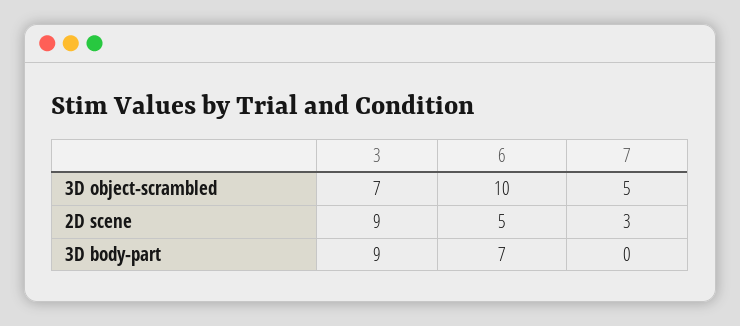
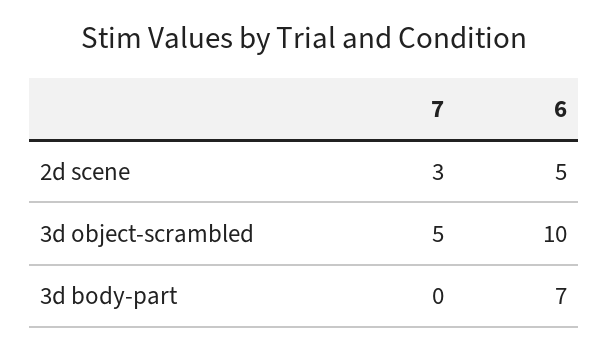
3, 3D object-scrambled: 7 -> none
3, 2D scene: 9 -> none
3, 3D body-part: 9 -> none

